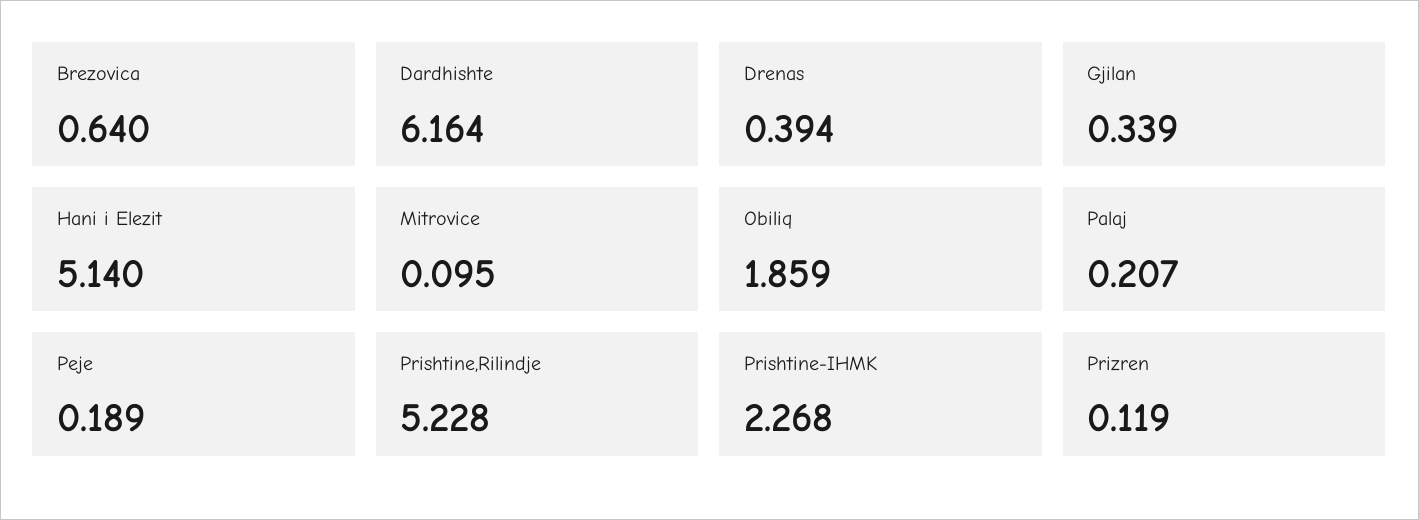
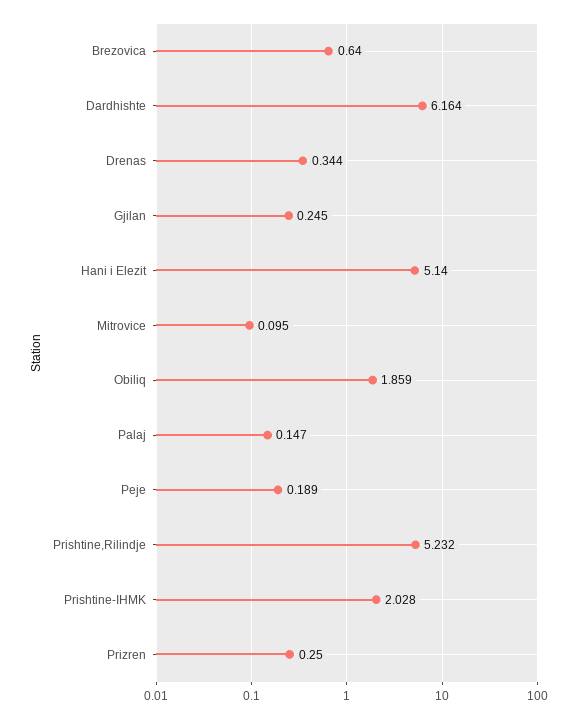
Drenas: 0.394 -> 0.344
Gjilan: 0.339 -> 0.245
Palaj: 0.207 -> 0.147
Prishtine,Rilindje: 5.228 -> 5.232
Prishtine-IHMK: 2.268 -> 2.028
Prizren: 0.119 -> 0.25

